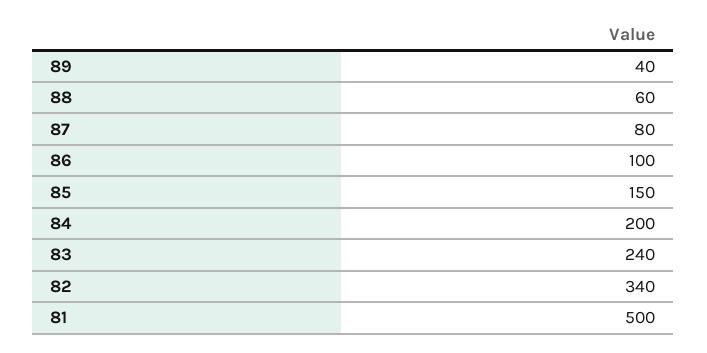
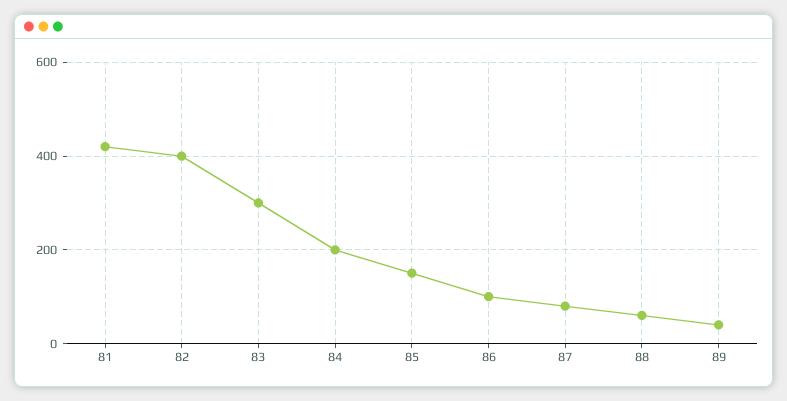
83: 240 -> 300
82: 340 -> 400
81: 500 -> 420

